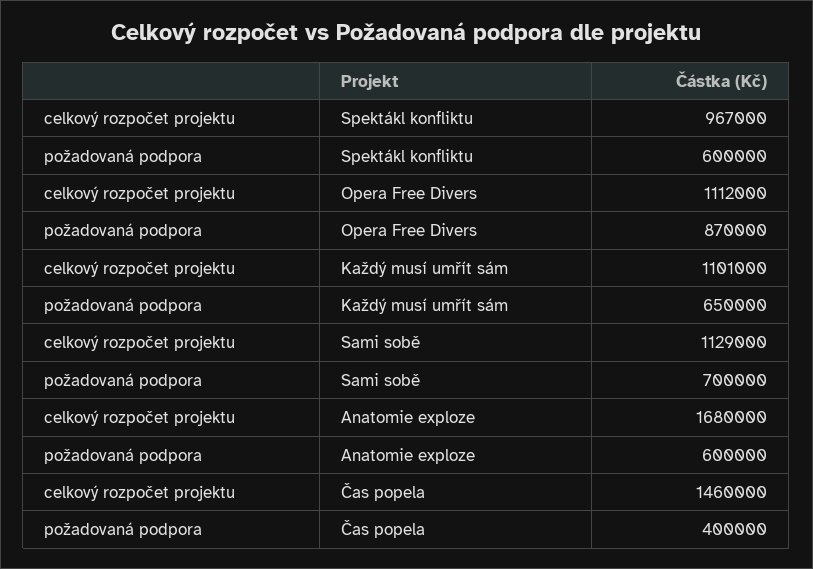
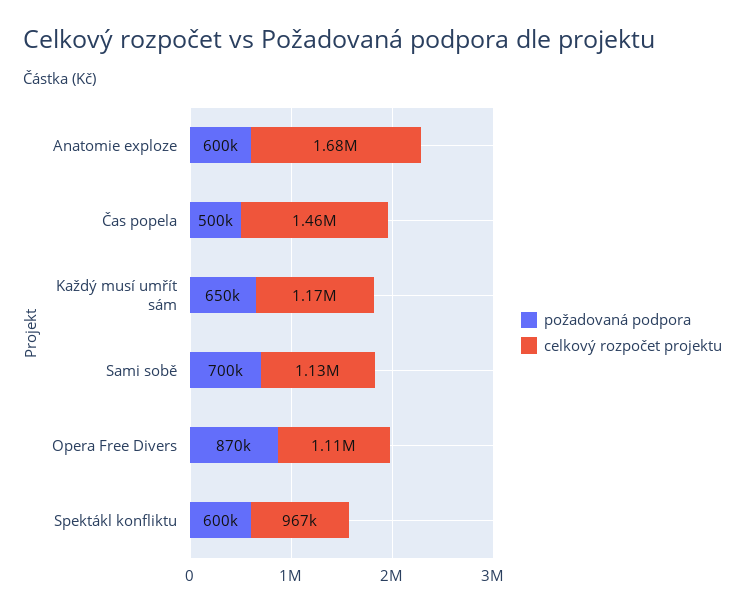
celkový rozpočet projektu, Každý musí umřít sám: 1101000 -> 1170000
požadovaná podpora, Čas popela: 400000 -> 500000

